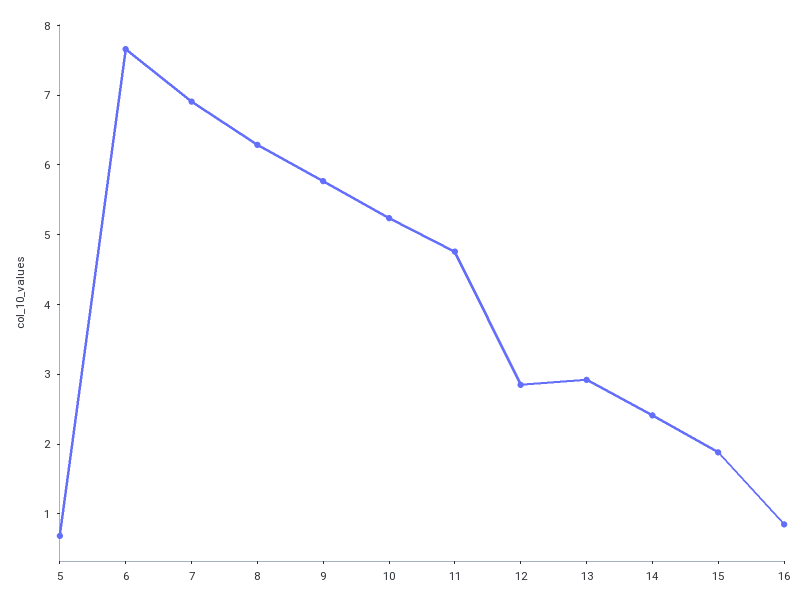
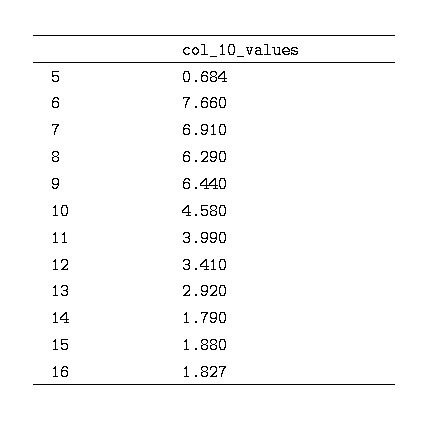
9: 5.8 -> 6.44
10: 5.2 -> 4.58
11: 4.8 -> 3.99
12: 2.8 -> 3.41
14: 2.4 -> 1.79
16: 0.8 -> 1.827

